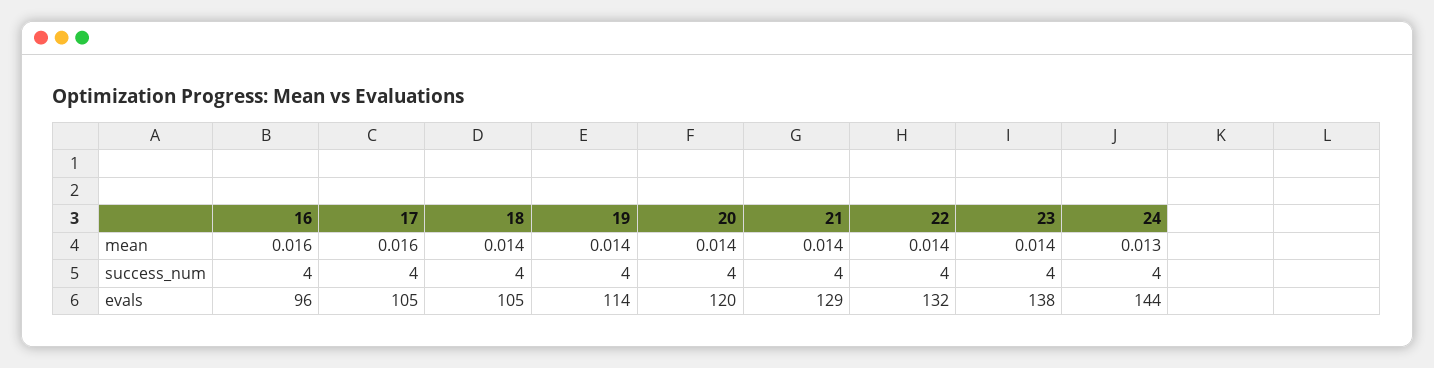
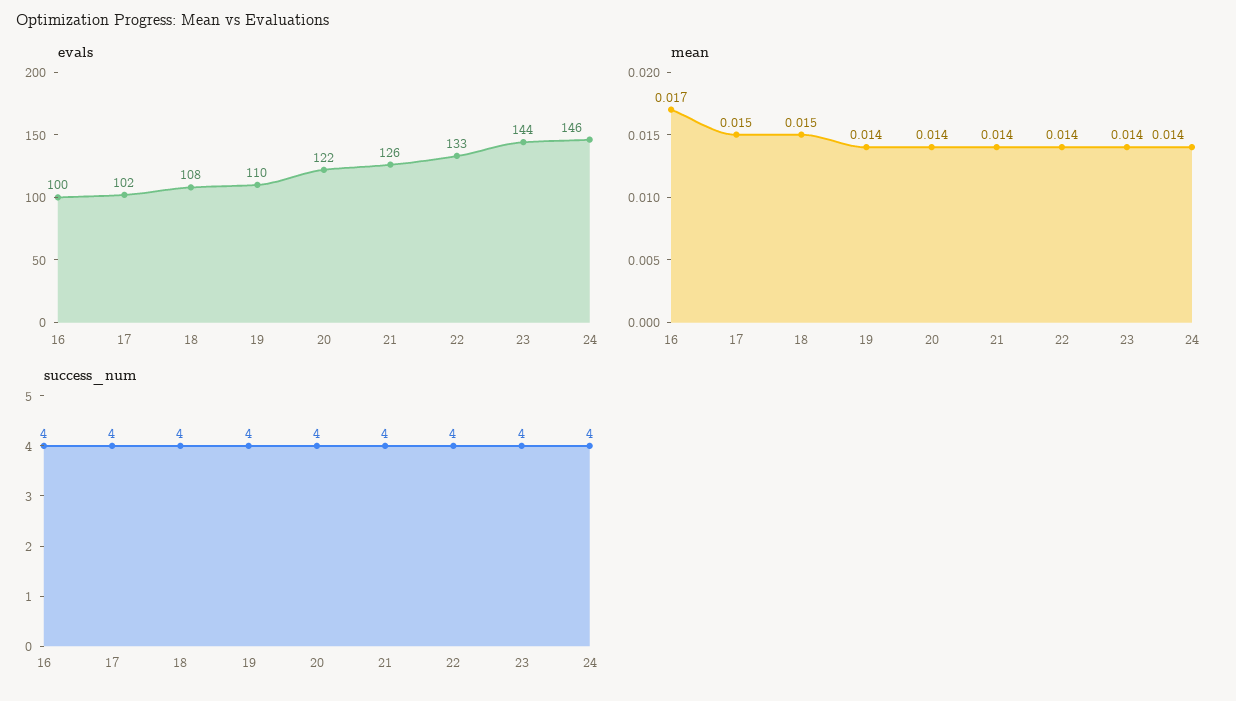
mean, 16: 0.016 -> 0.017
mean, 17: 0.016 -> 0.015
mean, 18: 0.014 -> 0.015
mean, 24: 0.013 -> 0.014
evals, 16: 96 -> 100
evals, 17: 105 -> 102
evals, 18: 105 -> 108
evals, 19: 114 -> 110
evals, 20: 120 -> 122
evals, 21: 129 -> 126
evals, 22: 132 -> 133
evals, 23: 138 -> 144
evals, 24: 144 -> 146

